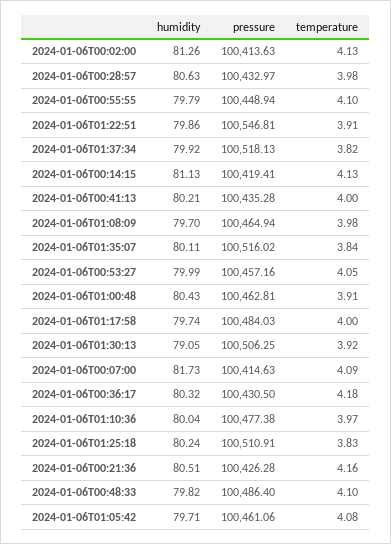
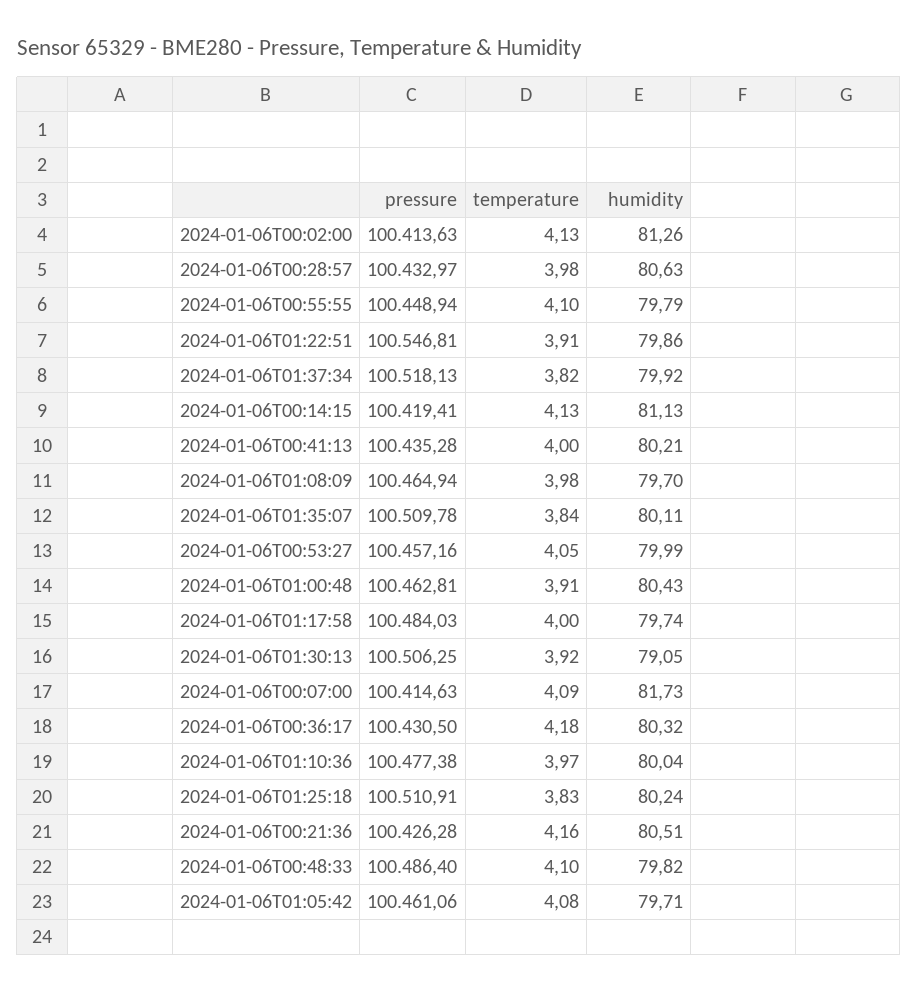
pressure, 2024-01-06T01:35:07: 100516.02 -> 100509.78

